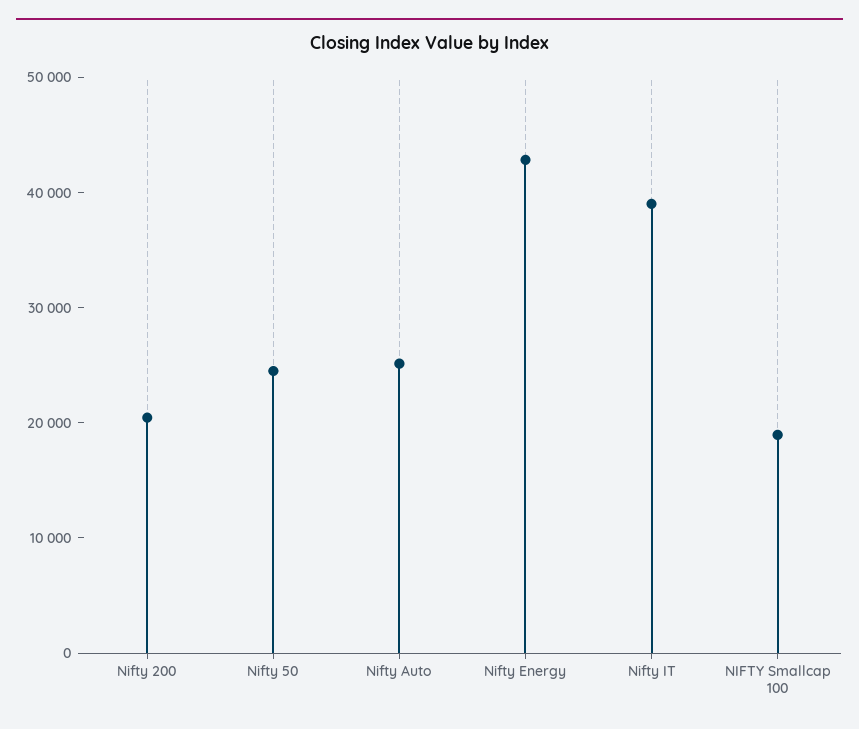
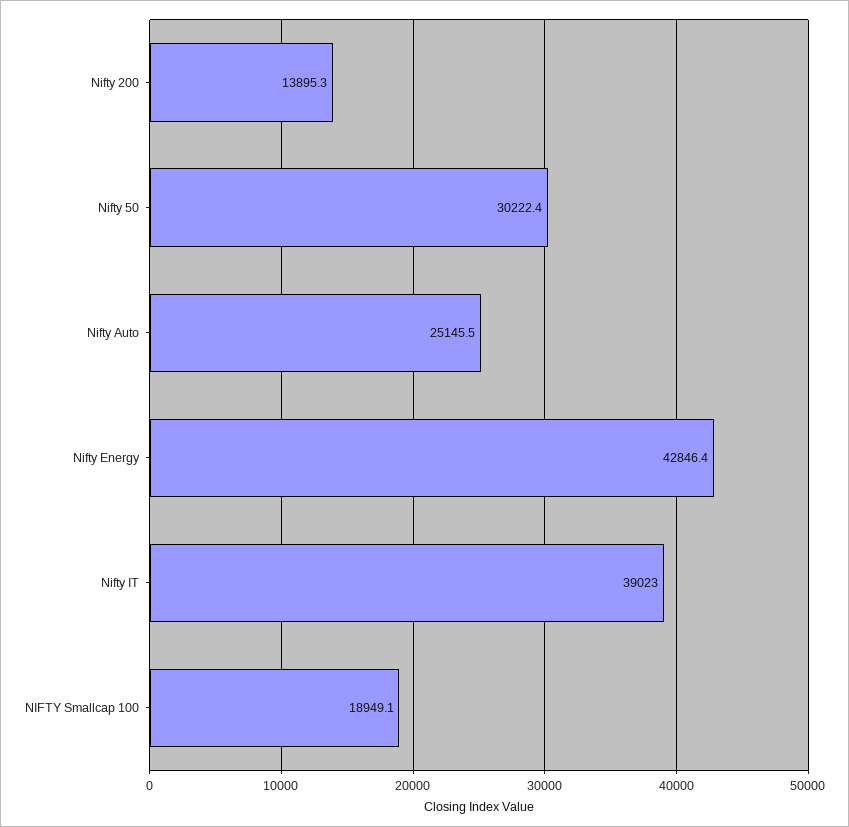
Nifty 200: 20000 -> 13895.3
Nifty 50: 24000 -> 30222.4

